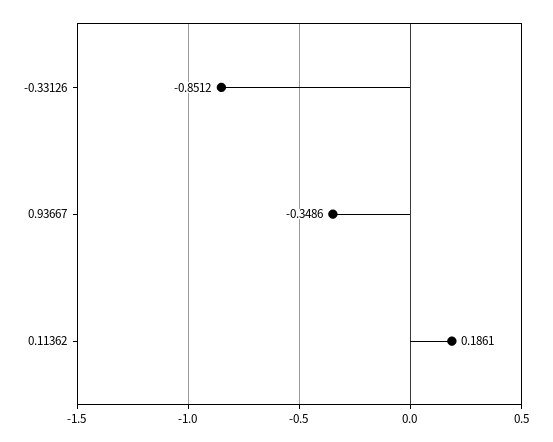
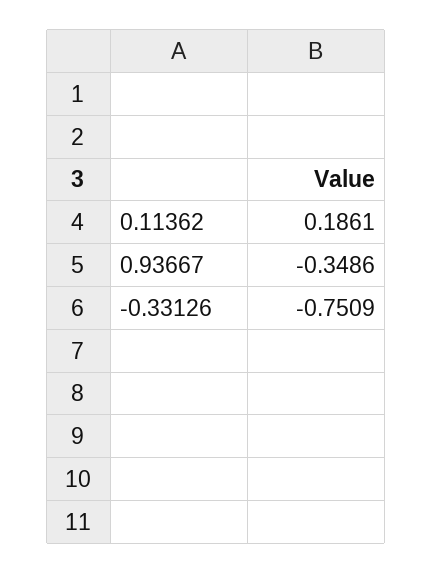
-0.33126: -0.8512 -> -0.7509

